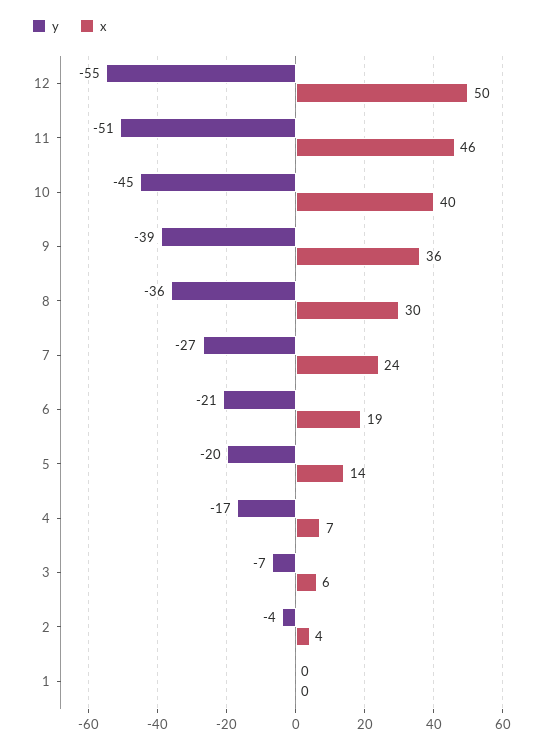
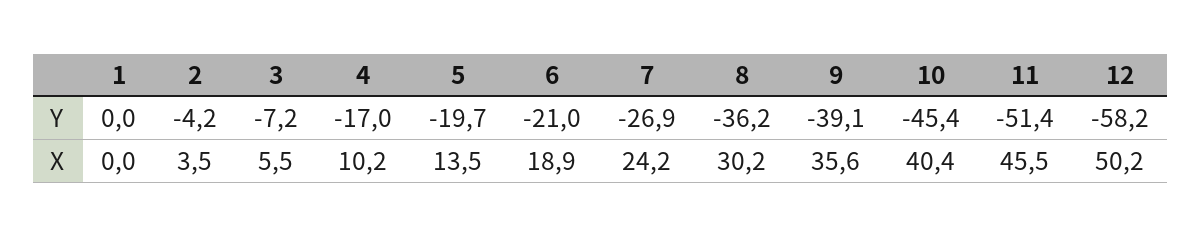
y, 12: -55 -> -58.2
x, 4: 7 -> 10.2

